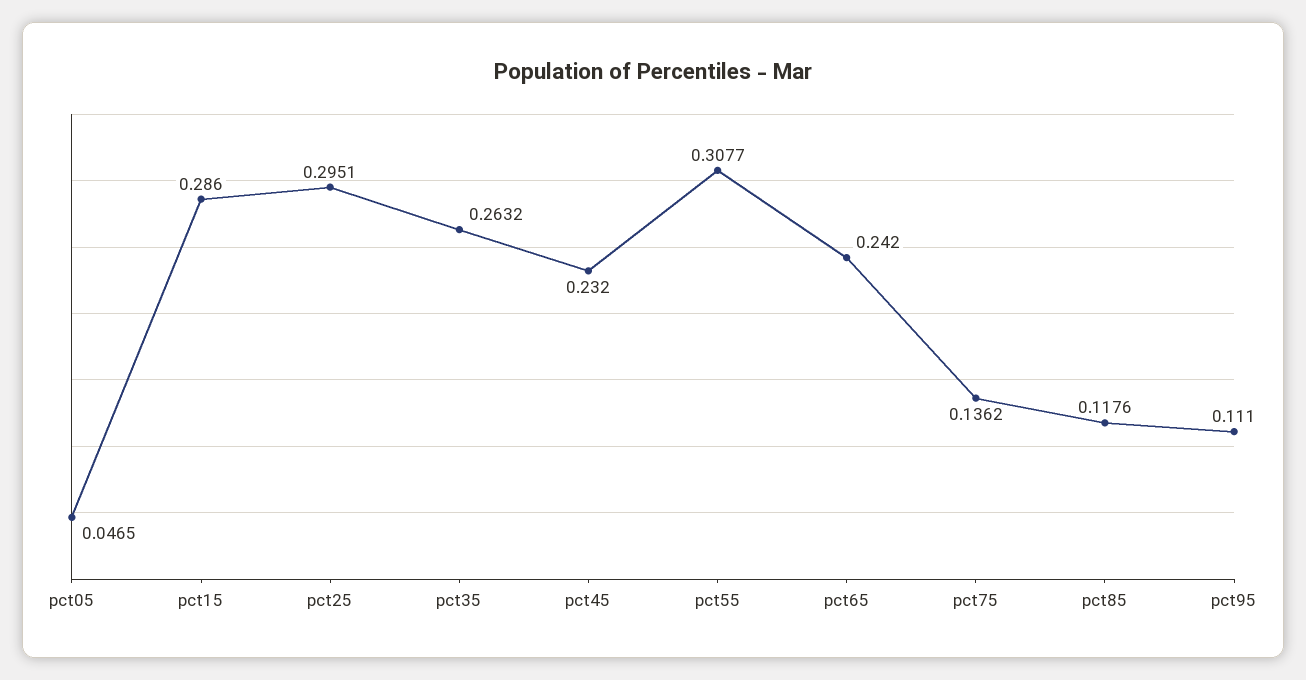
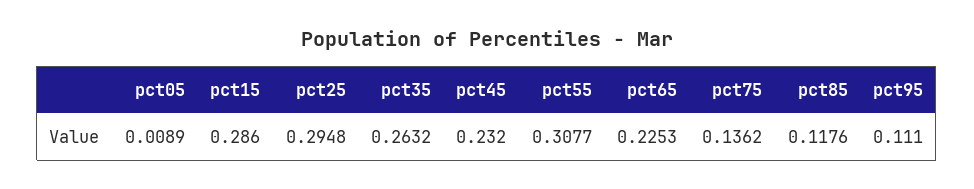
pct05: 0.0465 -> 0.0089
pct25: 0.2951 -> 0.2948
pct65: 0.242 -> 0.2253

